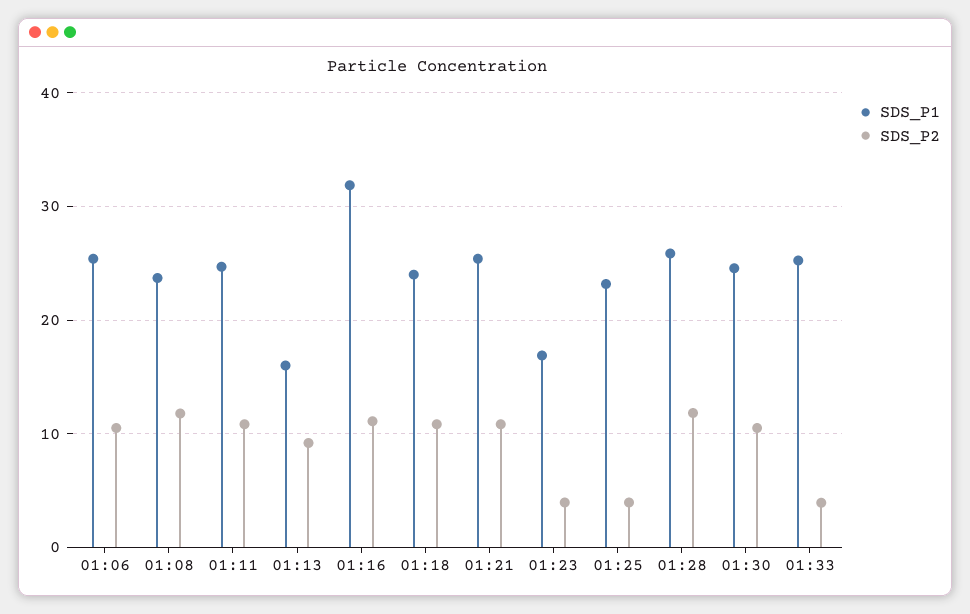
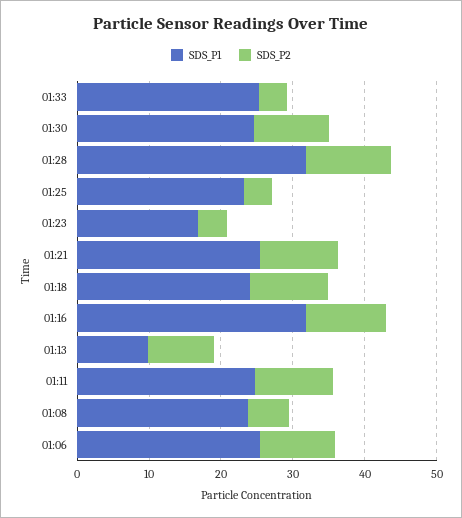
SDS_P2, 01:08: 12 -> 6
SDS_P1, 01:13: 16 -> 10
SDS_P1, 01:28: 26 -> 32

